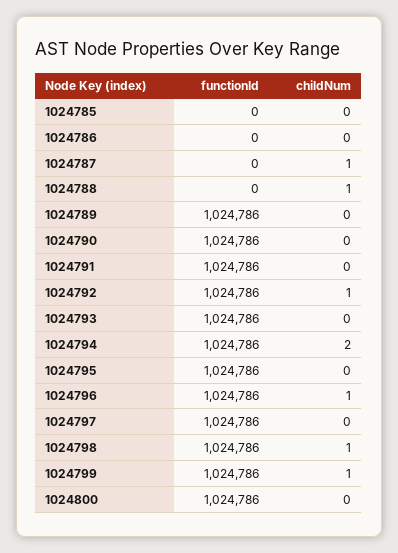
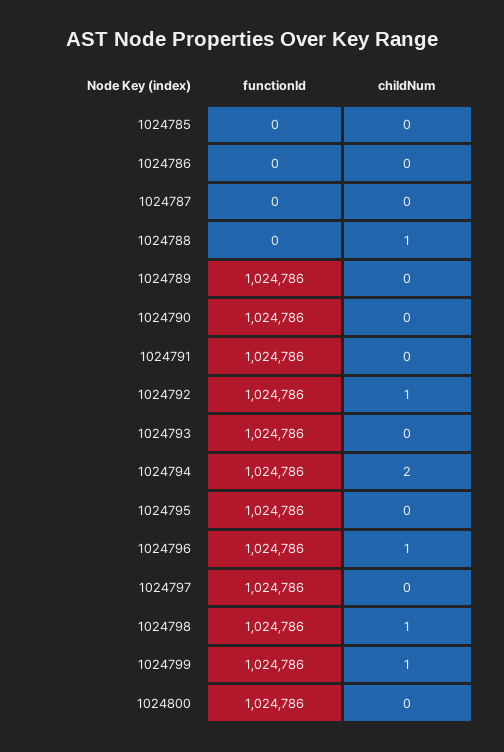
childNum, 1024787: 1 -> 0

